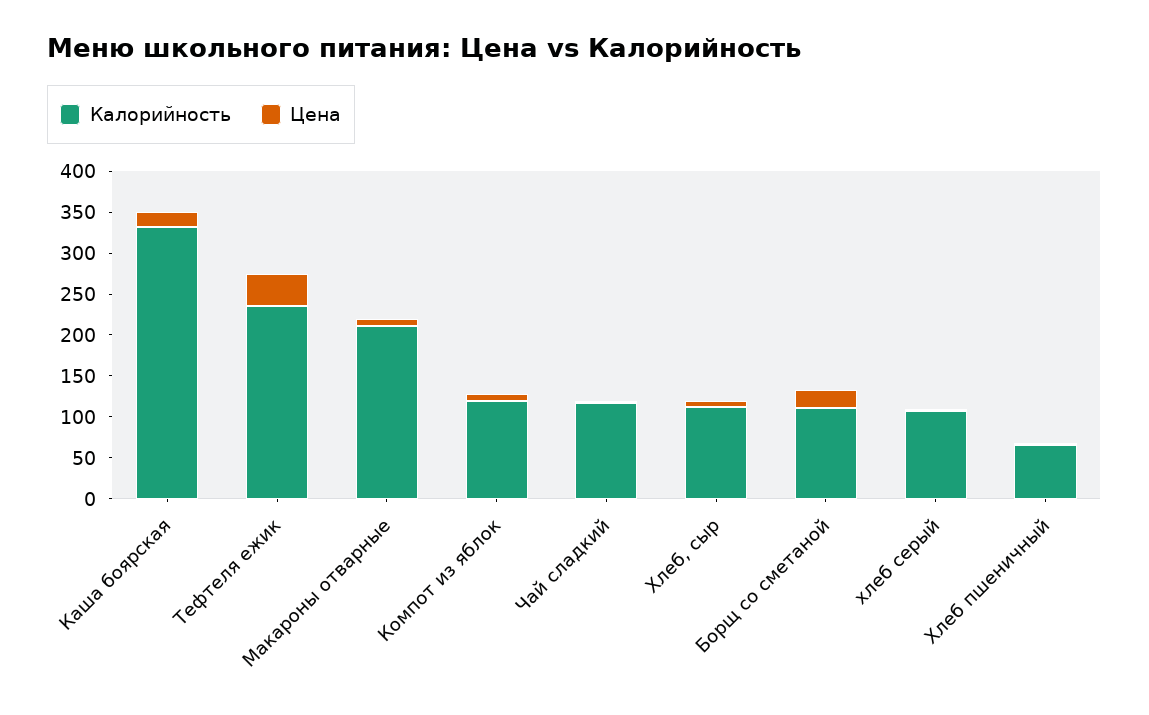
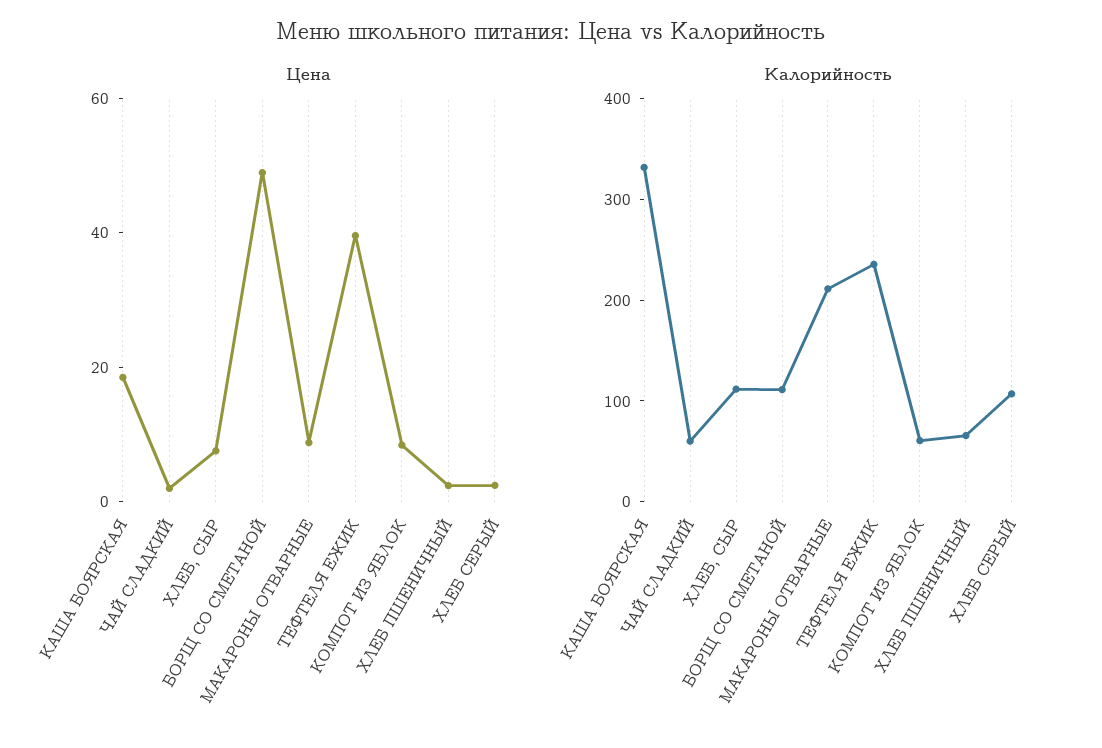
Калорийность, Компот из яблок: 120 -> 60
Калорийность, Чай сладкий: 120 -> 60
Цена, Борщ со сметаной: 20 -> 50

